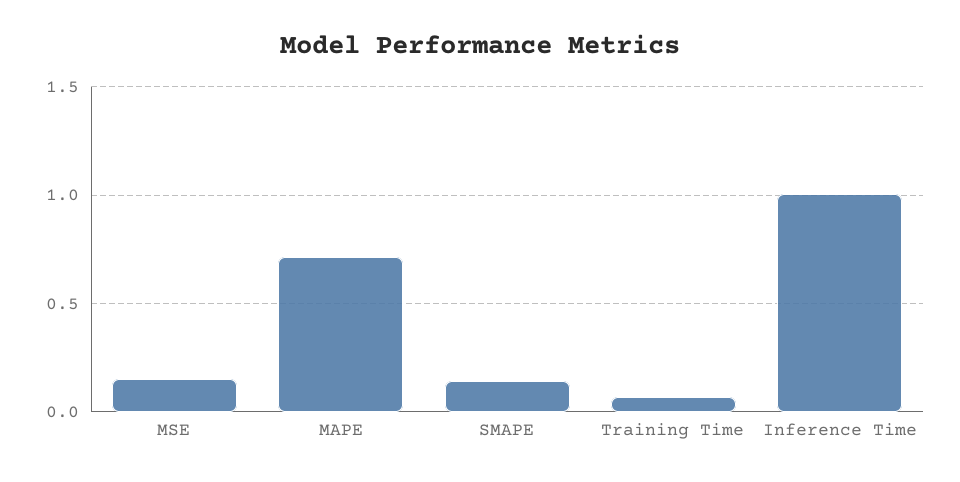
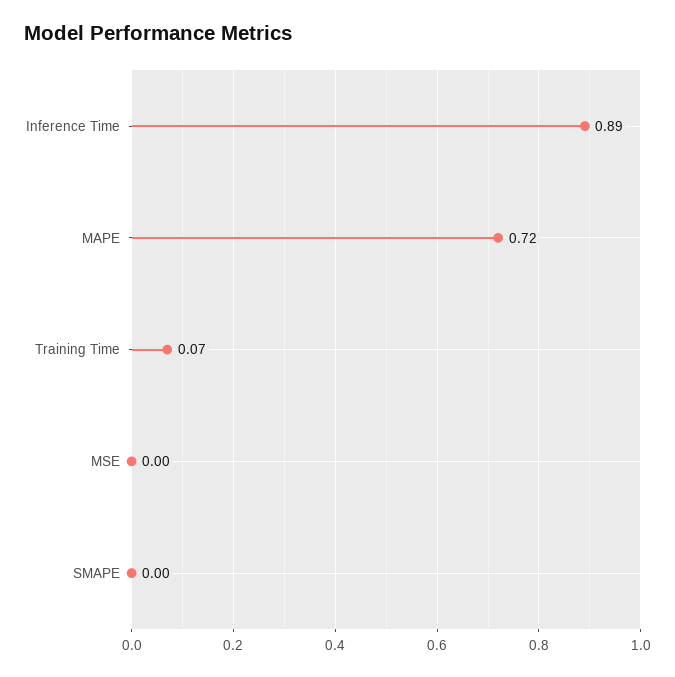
MSE: 0.15 -> 0
SMAPE: 0.15 -> 0
Inference Time: 1 -> 0.89

